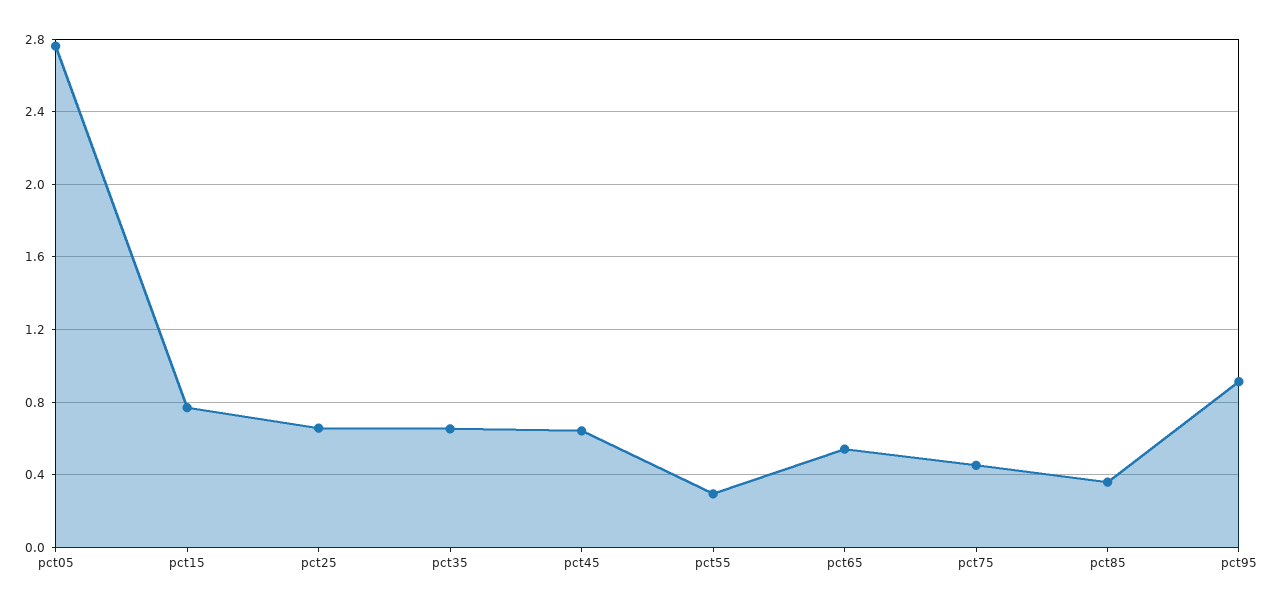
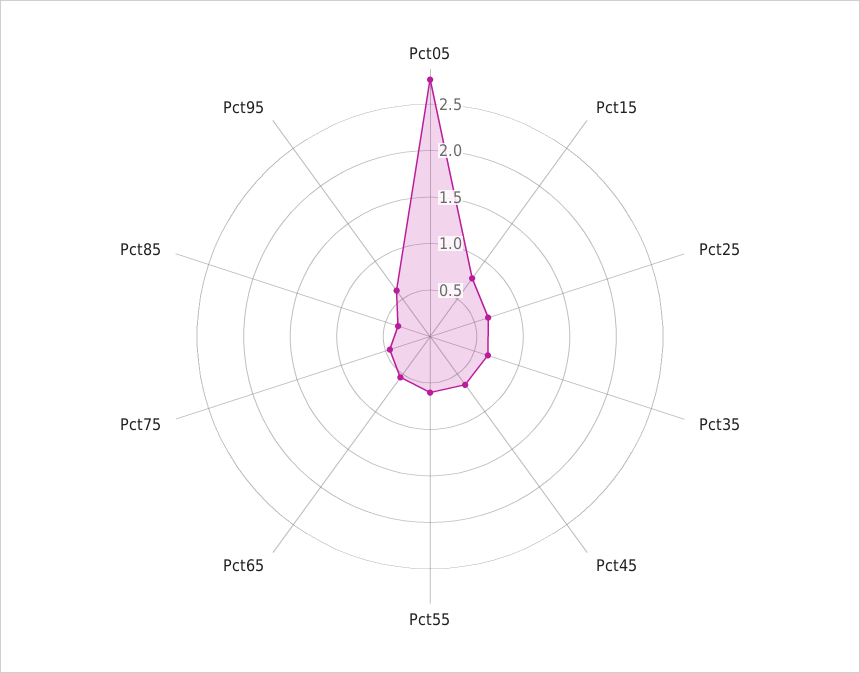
pct55: 0.3 -> 0.6
pct95: 0.9 -> 0.6

